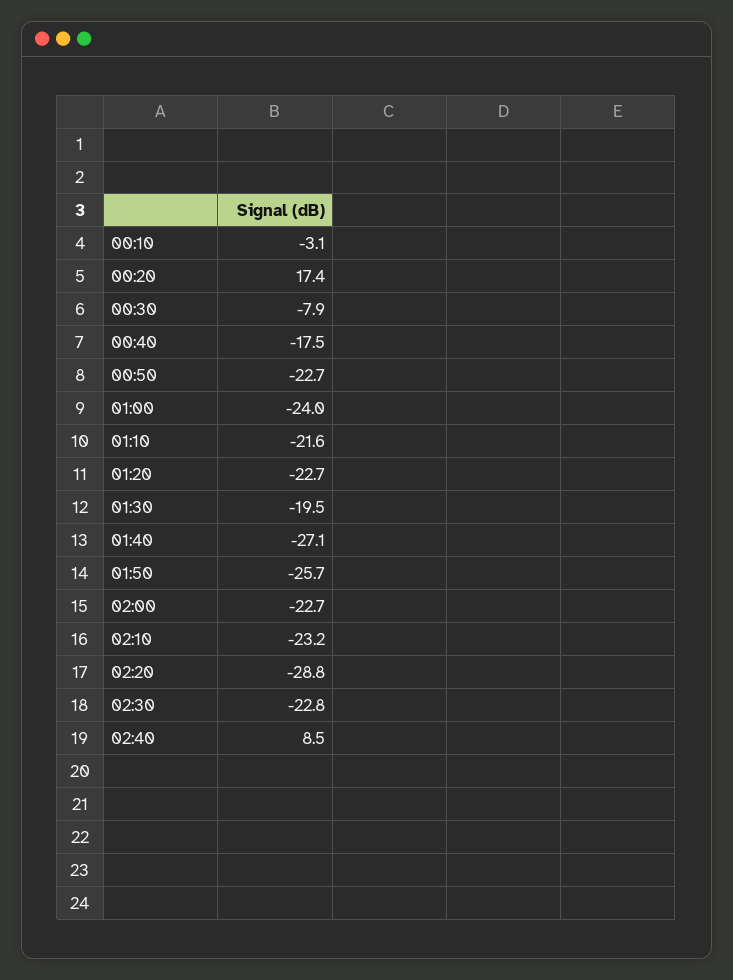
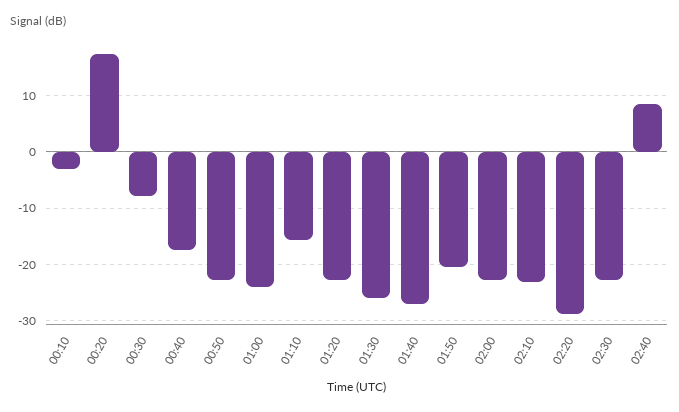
01:10: -21.6 -> -16
01:30: -19.5 -> -26
01:50: -25.7 -> -20

